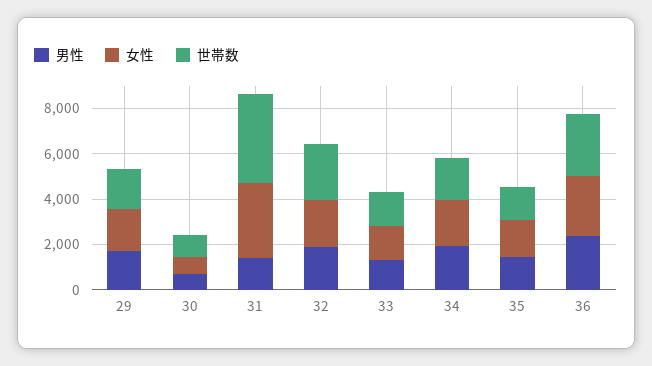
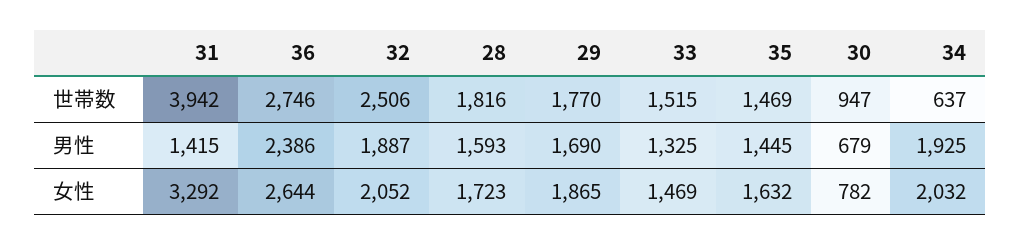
世帯数, 34: 2000 -> 637
世帯数, 28: none -> 1816
男性, 28: none -> 1593
女性, 28: none -> 1723

